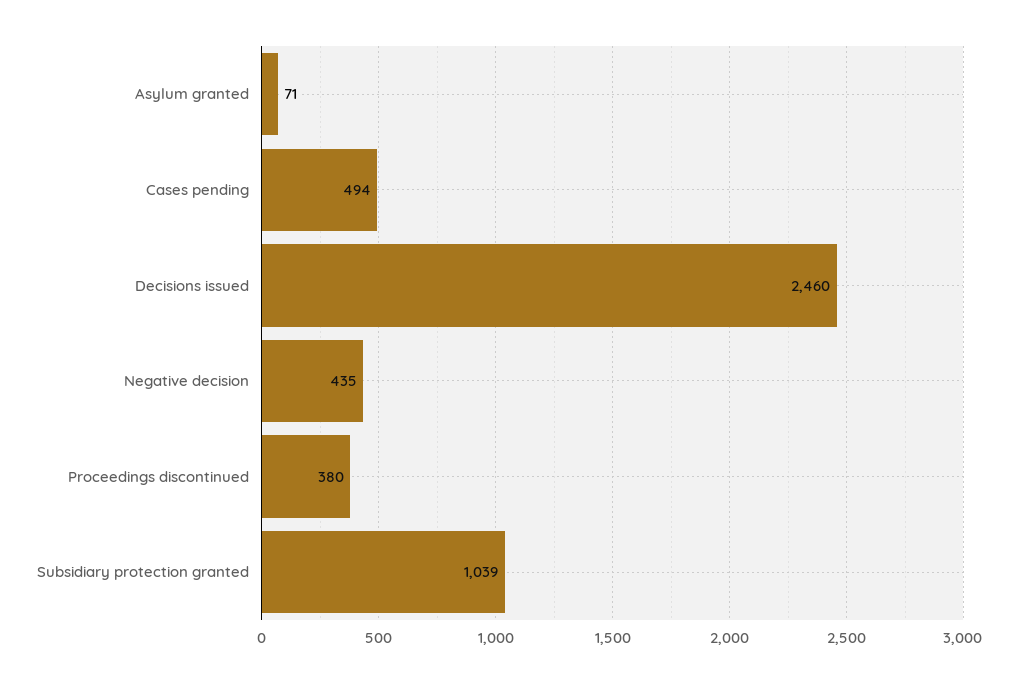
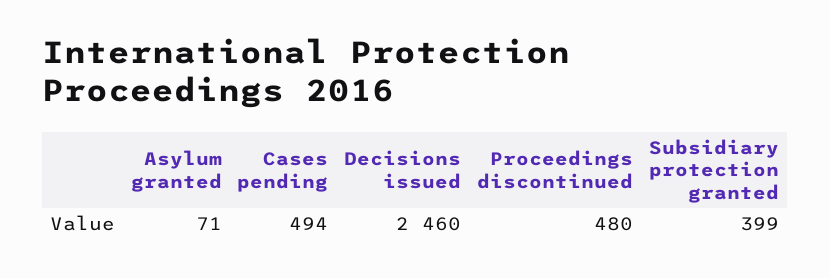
Negative decision: 435 -> none
Proceedings discontinued: 380 -> 480
Subsidiary protection granted: 1039 -> 399

